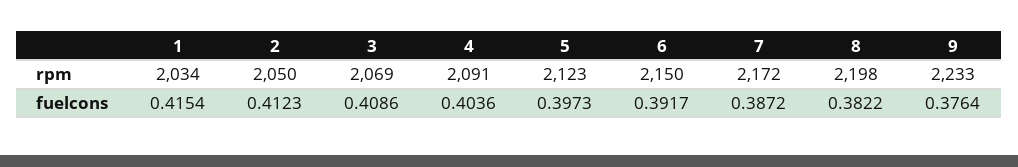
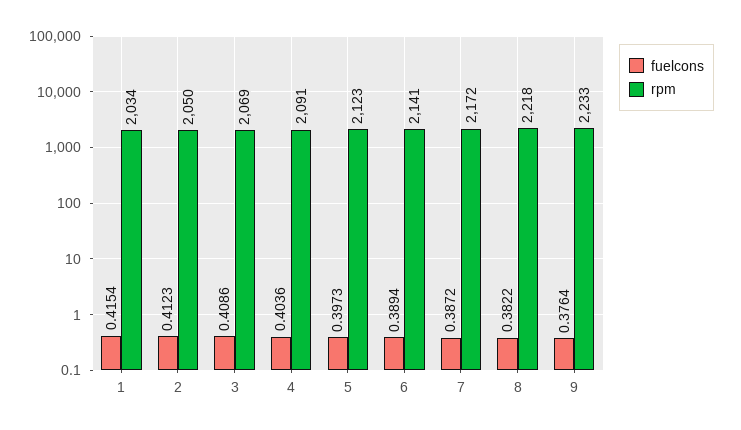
rpm, 6: 2150 -> 2141
rpm, 8: 2198 -> 2218
fuelcons, 6: 0.3917 -> 0.3894

